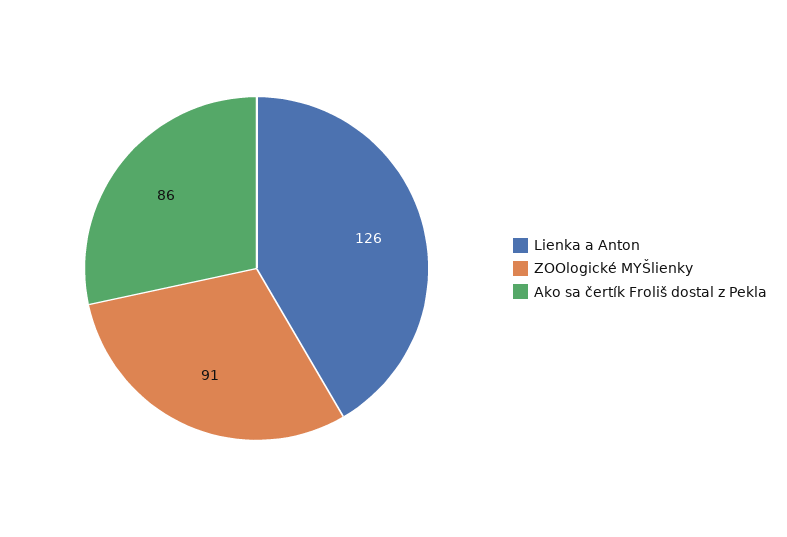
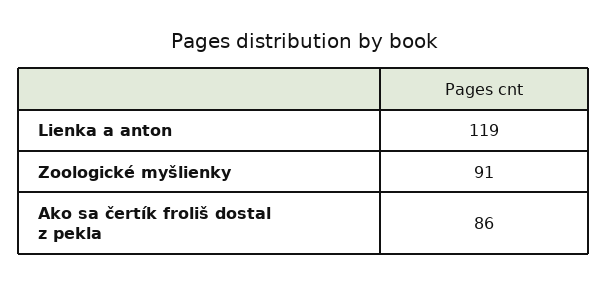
Lienka a Anton: 126 -> 119

